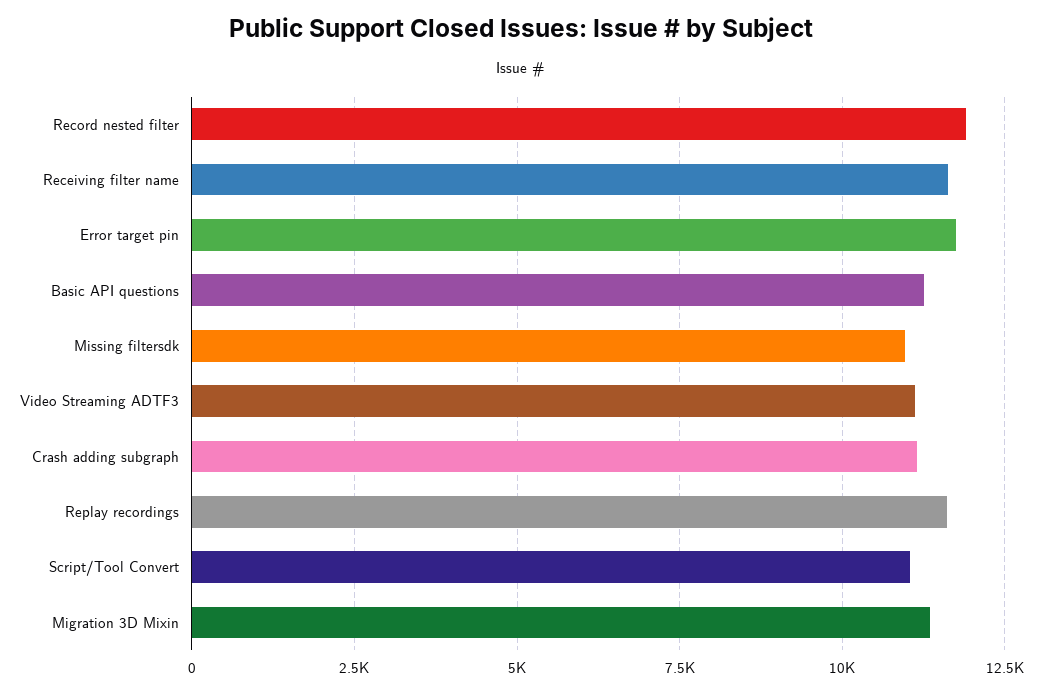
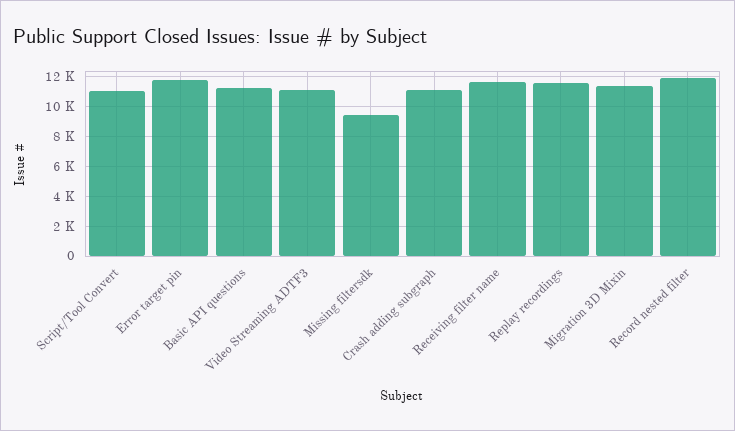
Missing filtersdk: 11000 -> 9500

